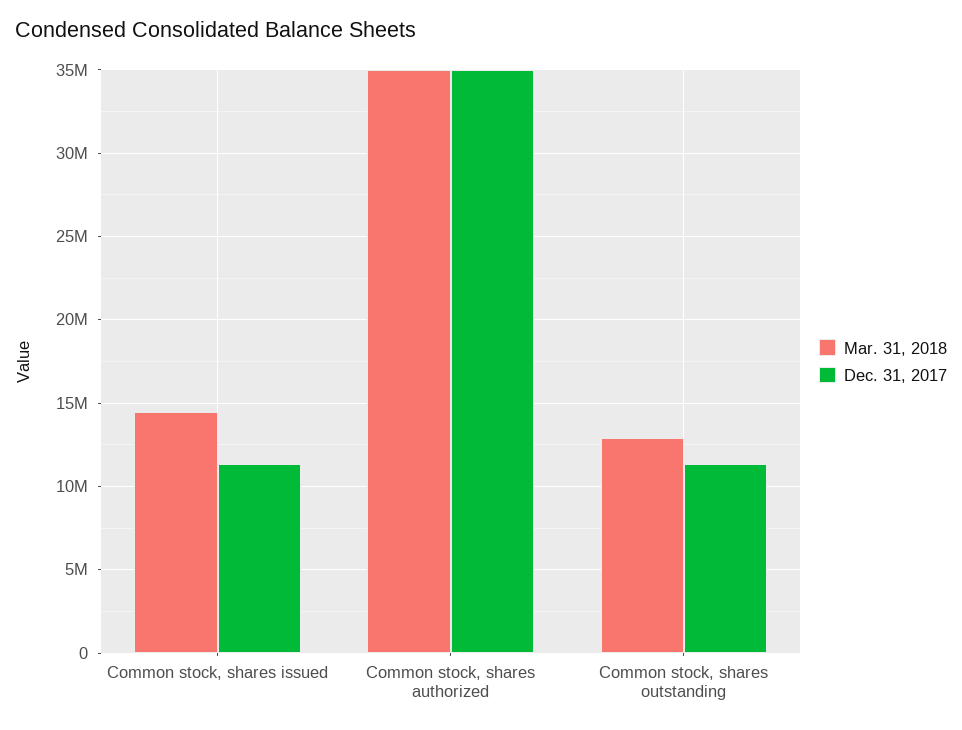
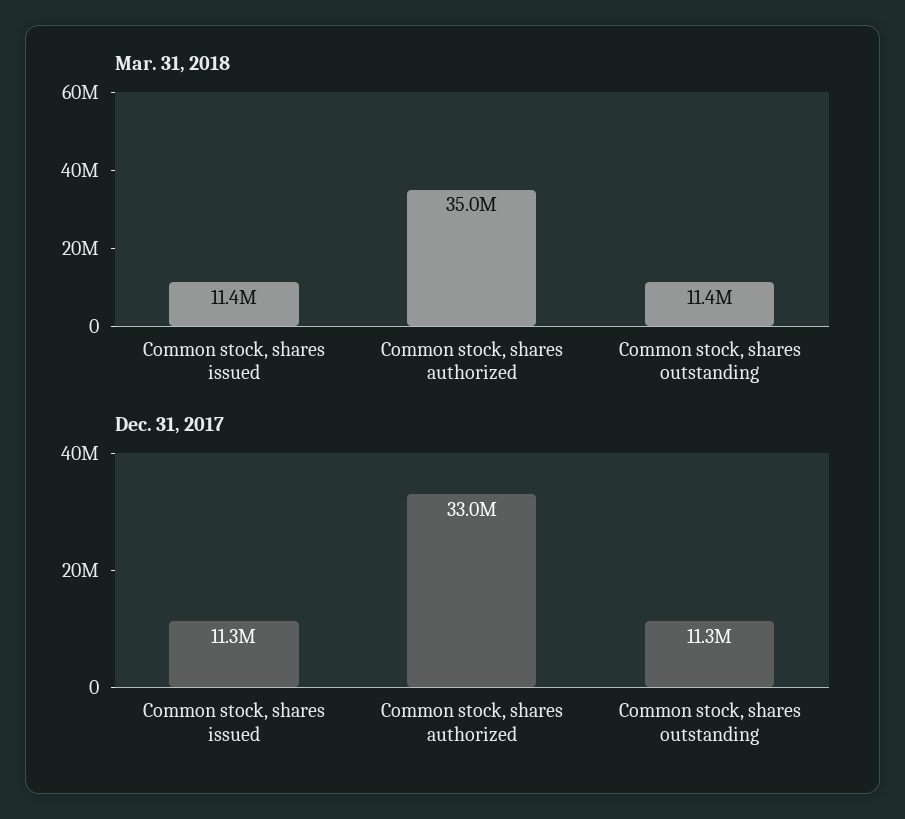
Mar. 31, 2018, Common stock, shares issued: 14500000 -> 11400000
Dec. 31, 2017, Common stock, shares authorized: 35000000 -> 33000000
Mar. 31, 2018, Common stock, shares outstanding: 13000000 -> 11400000

